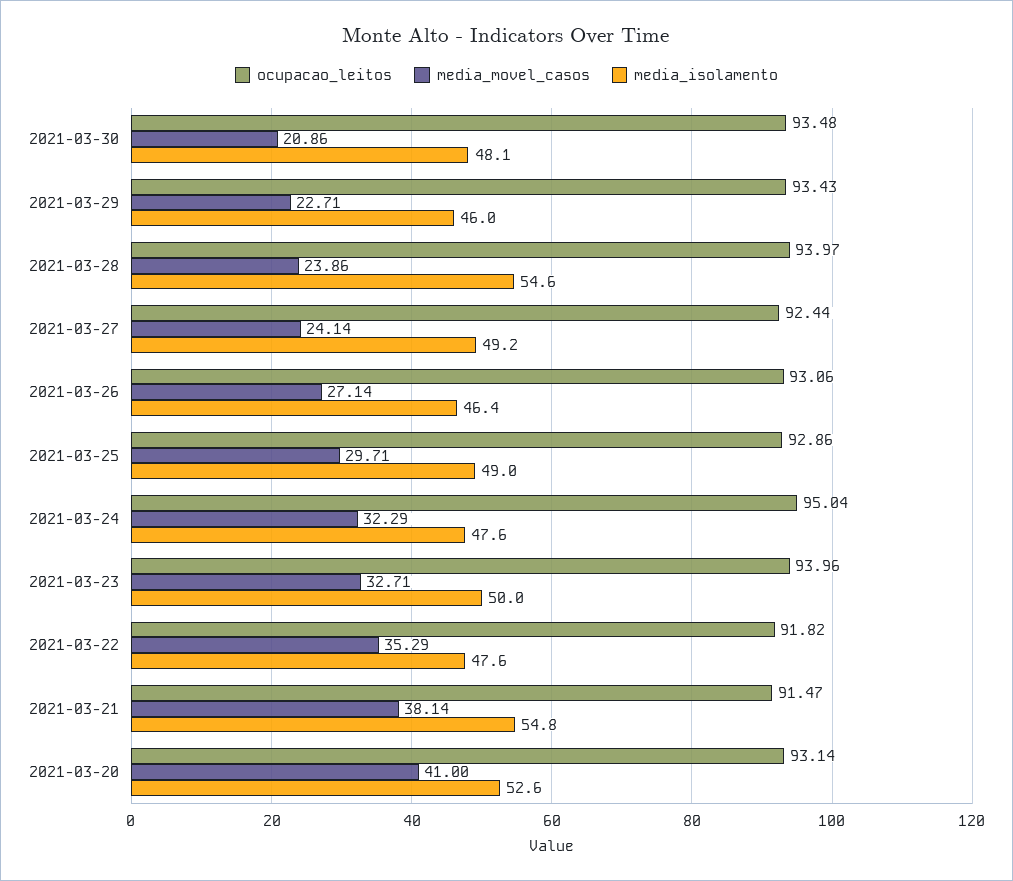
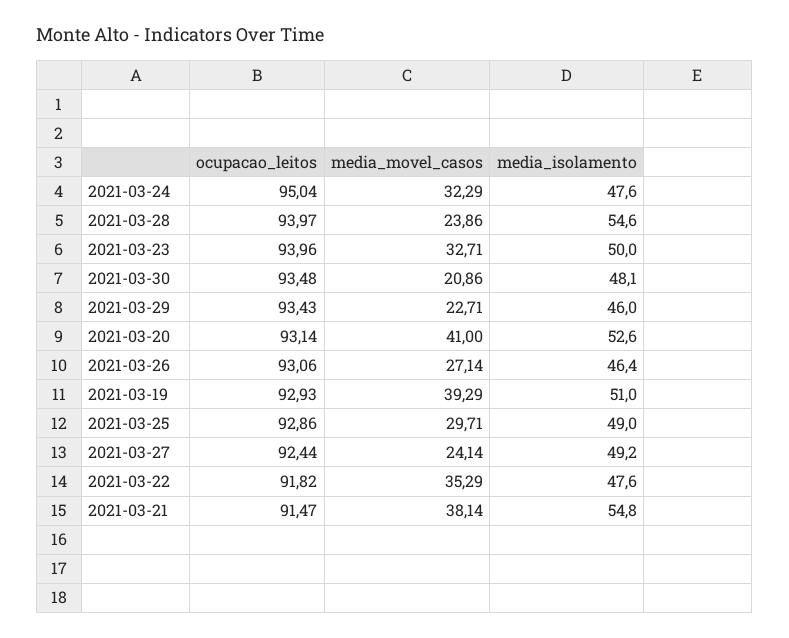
ocupacao_leitos, 2021-03-19: none -> 92.93
media_movel_casos, 2021-03-19: none -> 39.29
media_isolamento, 2021-03-19: none -> 51

